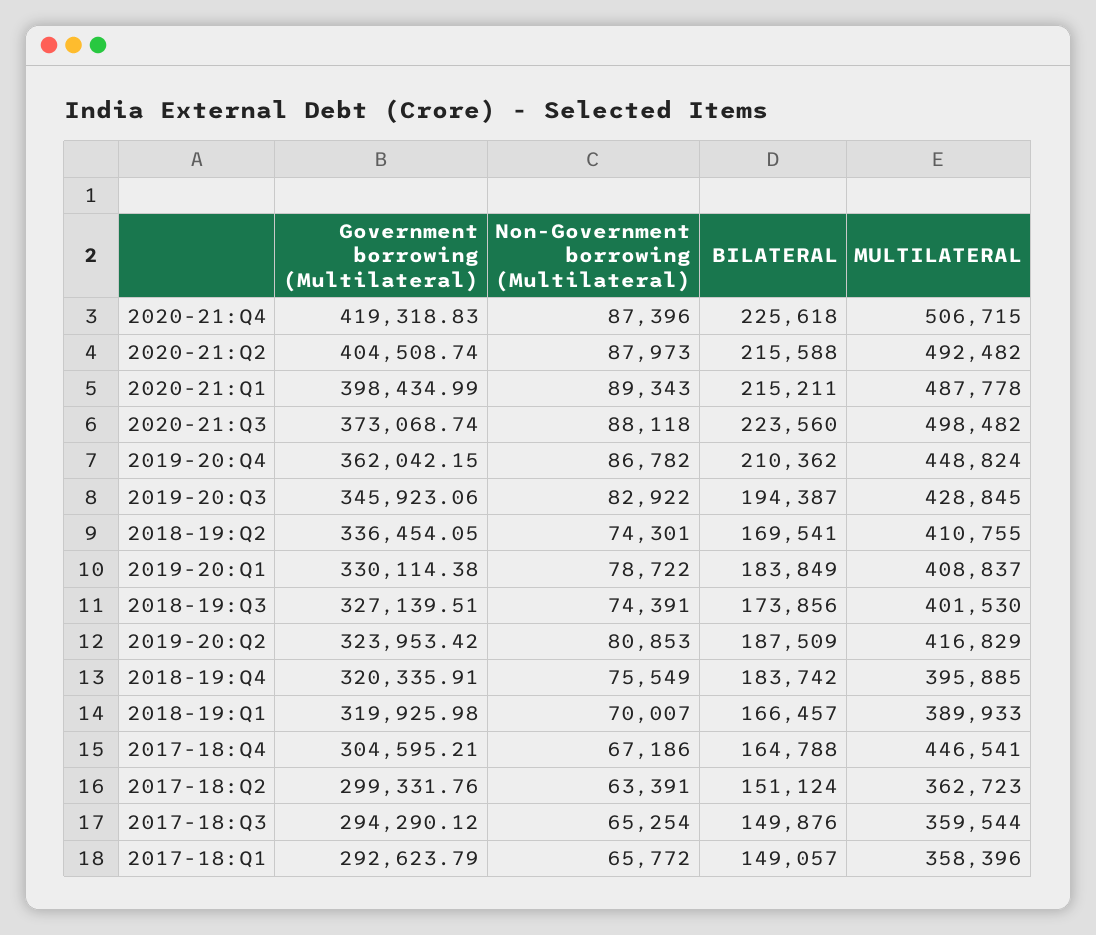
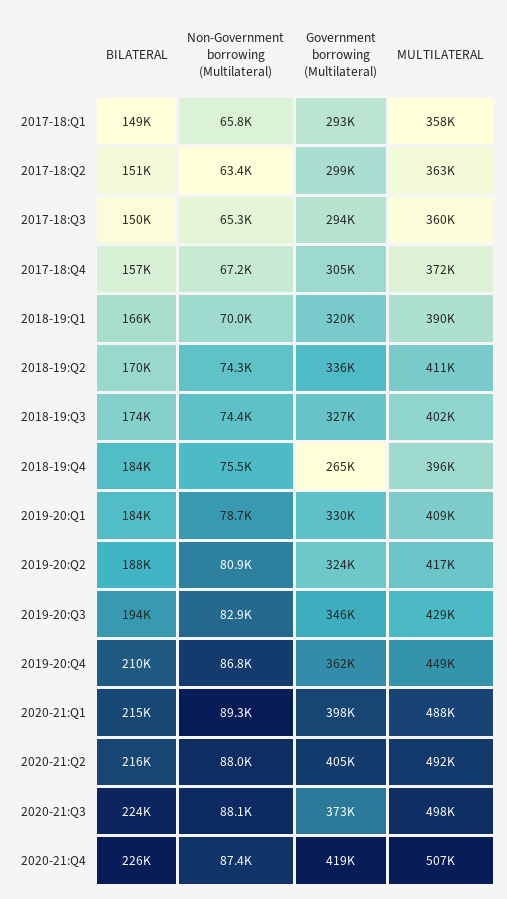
Government borrowing (Multilateral), 2018-19:Q4: 320335.91 -> 265000
BILATERAL, 2017-18:Q4: 164788 -> 157000
MULTILATERAL, 2017-18:Q4: 446541 -> 372000

